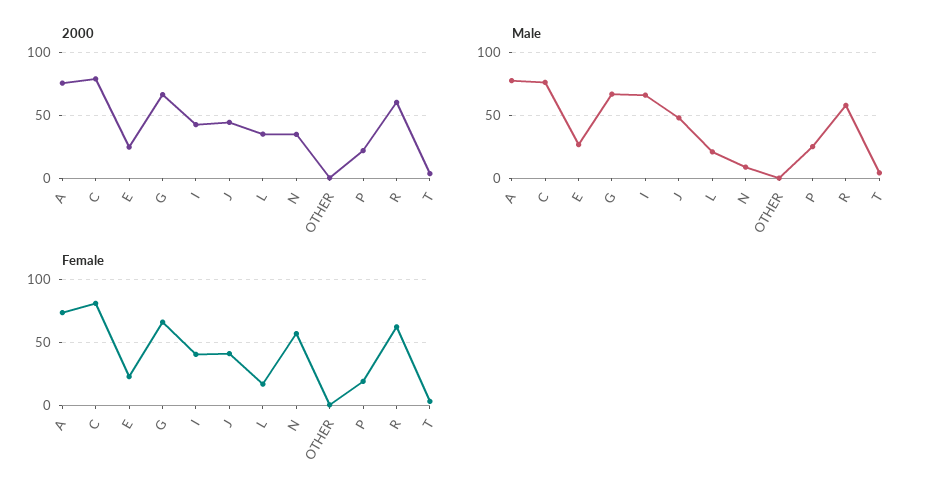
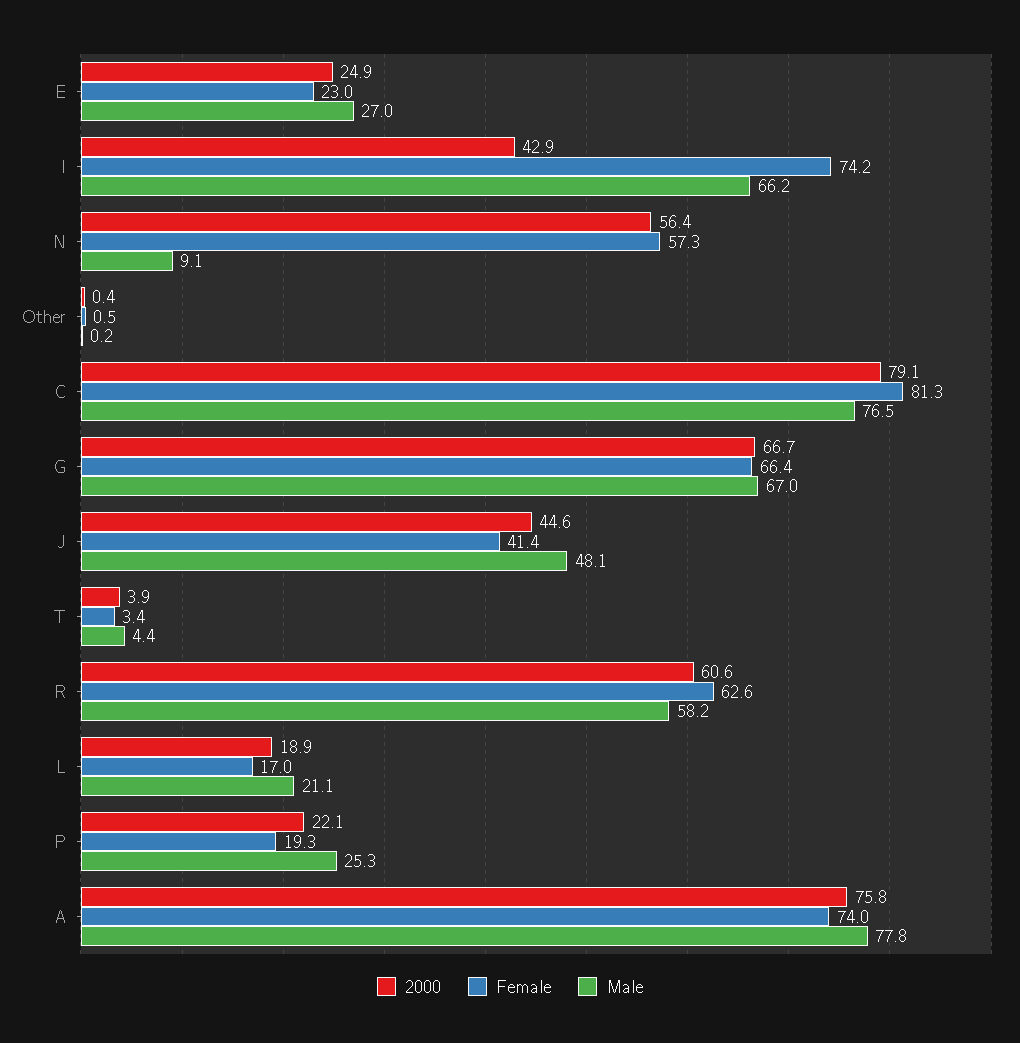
2000, L: 35 -> 18.9
2000, N: 35 -> 56.4
Female, I: 40 -> 74.2

